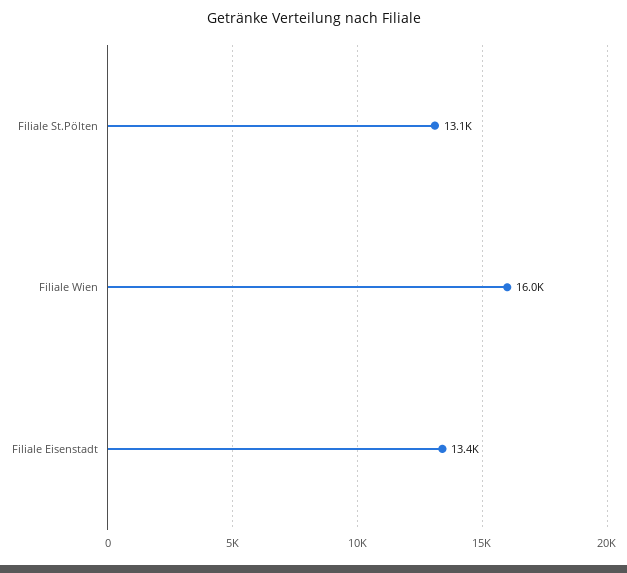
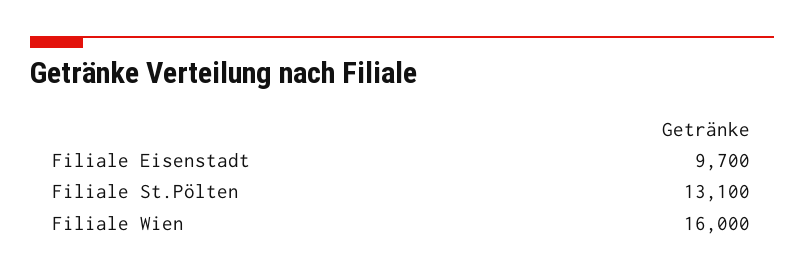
Filiale Eisenstadt: 13400 -> 9700

